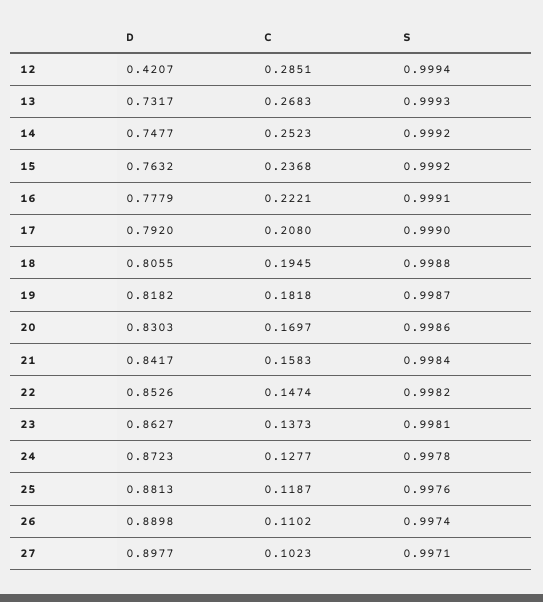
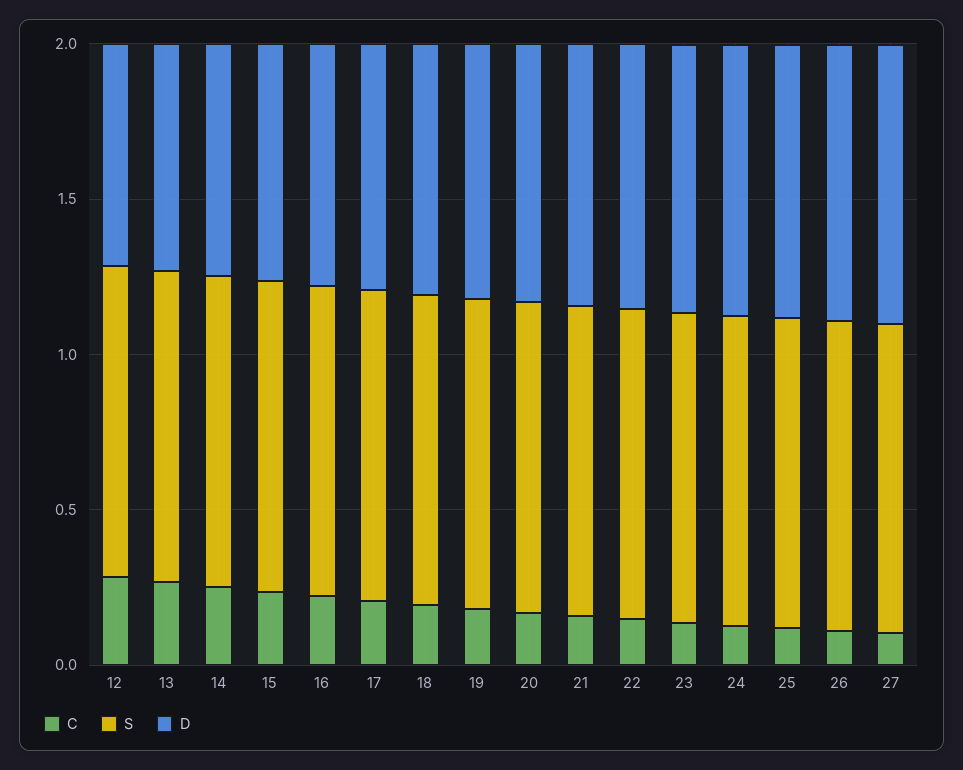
D, 12: 0.4207 -> 0.7

